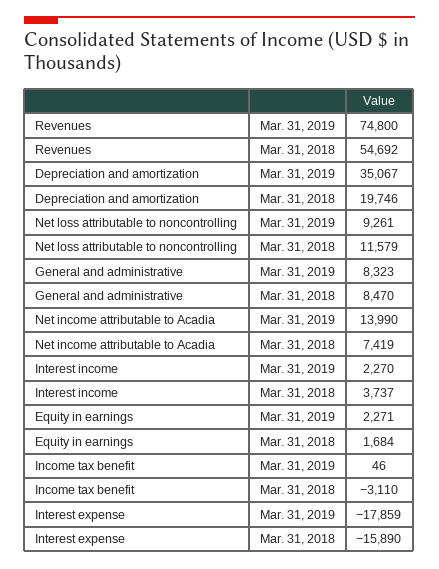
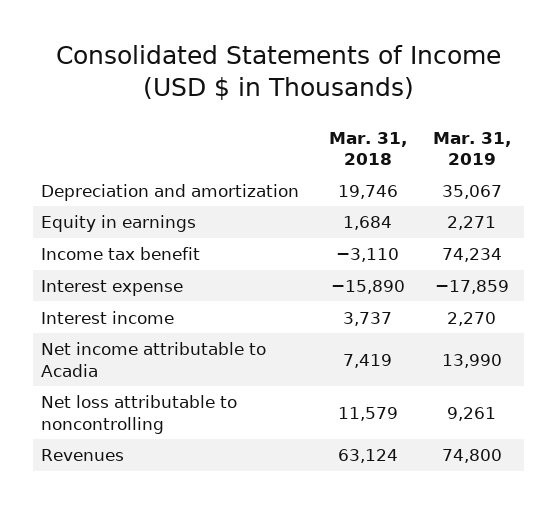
Revenues, Mar. 31, 2018: 54692 -> 63124
General and administrative, Mar. 31, 2019: 8323 -> none
General and administrative, Mar. 31, 2018: 8470 -> none
Income tax benefit, Mar. 31, 2019: 46 -> 74234

